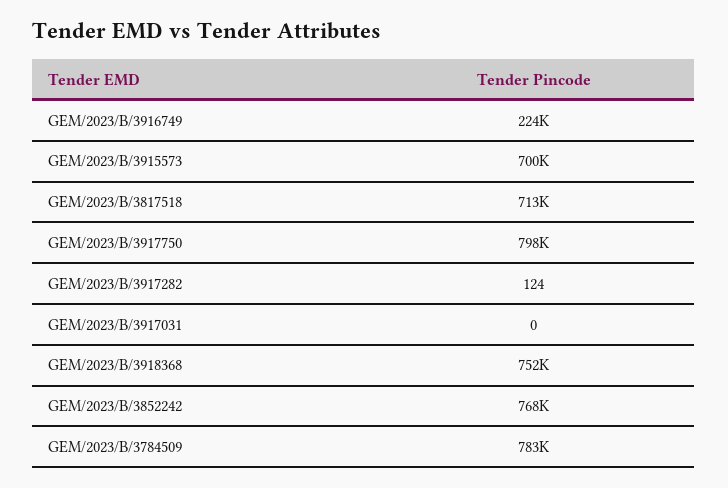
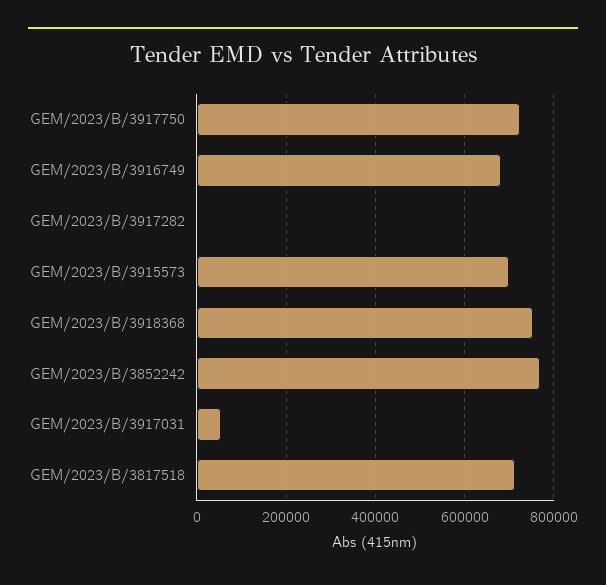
GEM/2023/B/3916749: 224000 -> 680000
GEM/2023/B/3917750: 798000 -> 720000
GEM/2023/B/3917031: 0 -> 60000
GEM/2023/B/3784509: 783000 -> none

